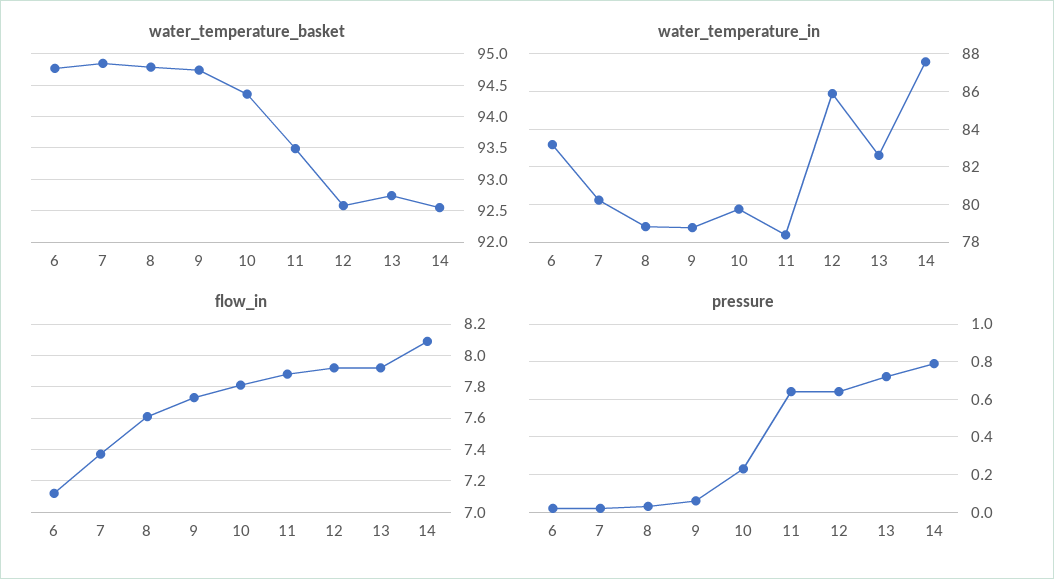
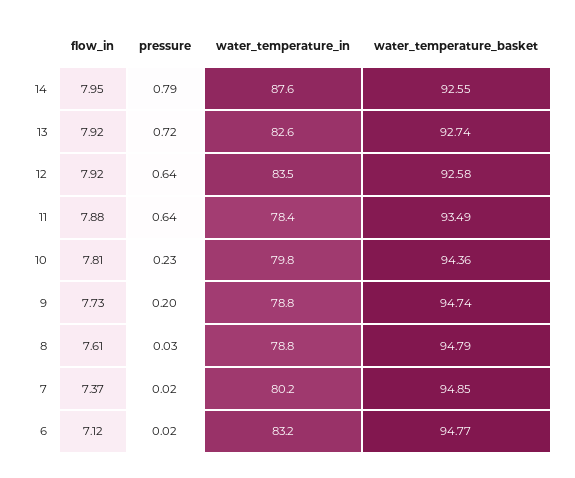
water_temperature_in, 12: 86 -> 83.5
flow_in, 14: 8.1 -> 7.95
pressure, 9: 0.05 -> 0.2

